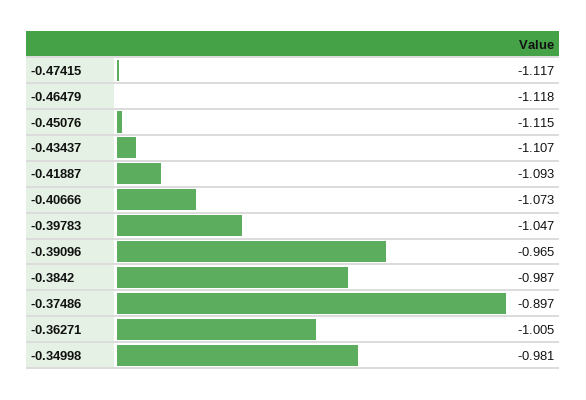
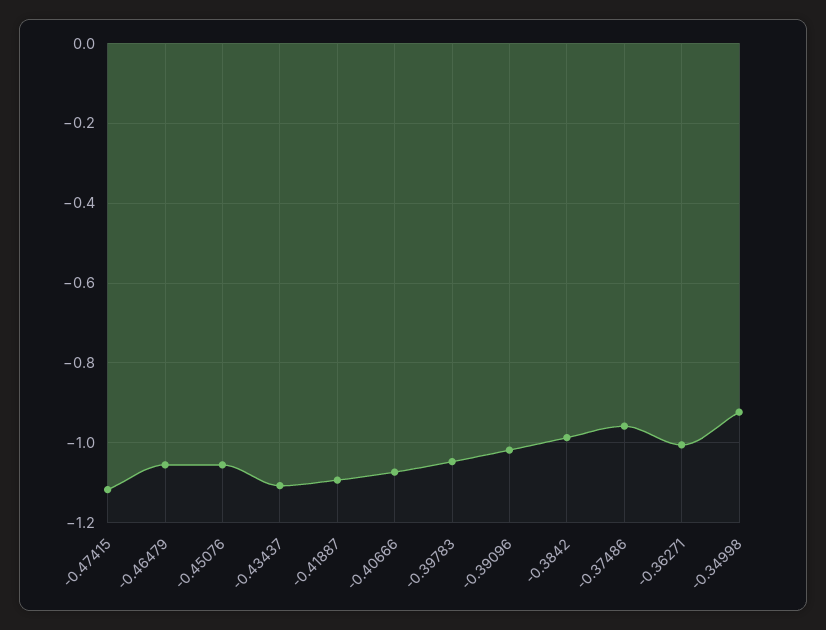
-0.46479: -1.118 -> -1.06
-0.45076: -1.115 -> -1.06
-0.39096: -0.965 -> -1.02
-0.37486: -0.897 -> -0.96
-0.34998: -0.981 -> -0.92

